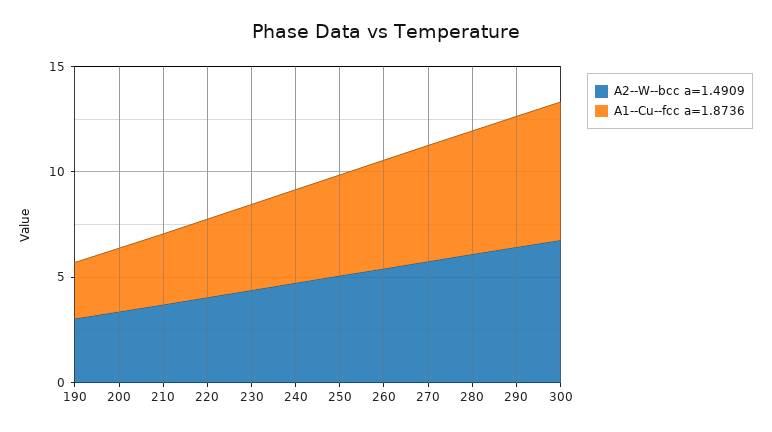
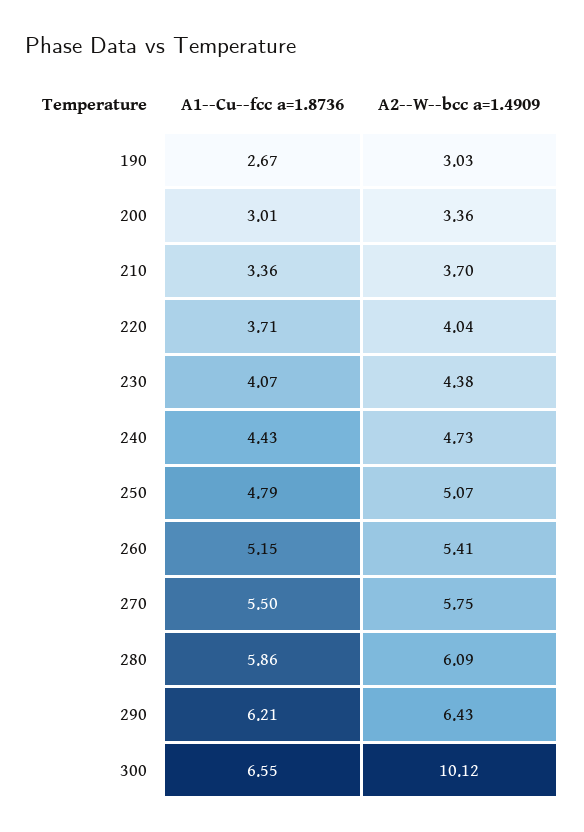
A2--W--bcc a=1.4909, 300: 7 -> 10.12

